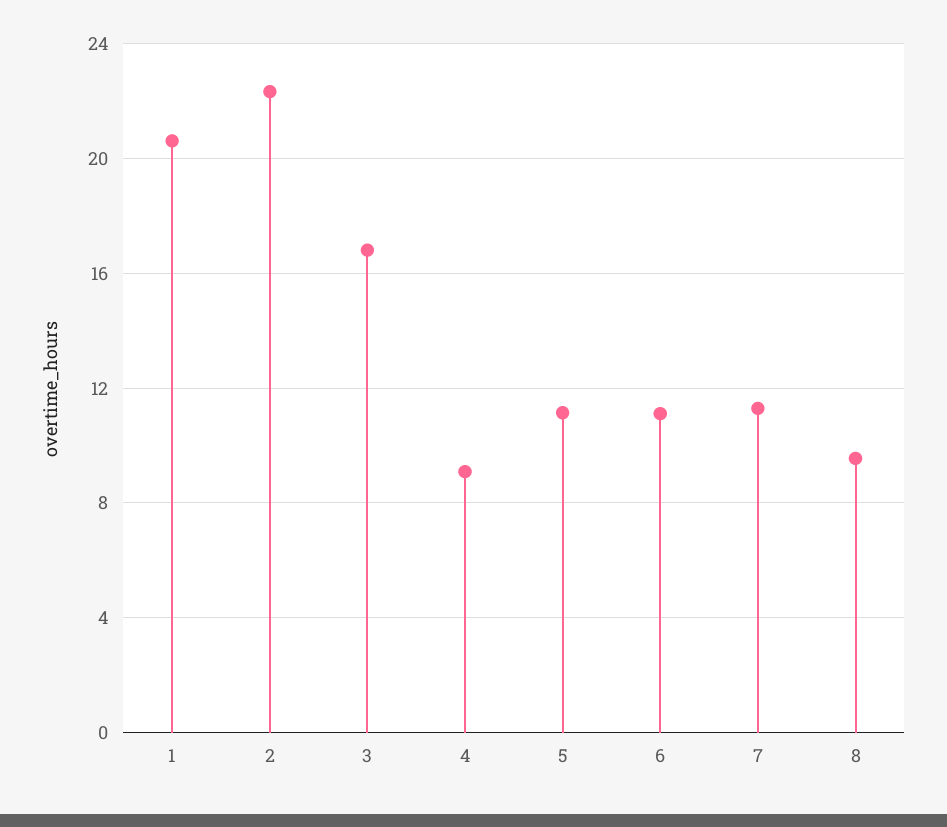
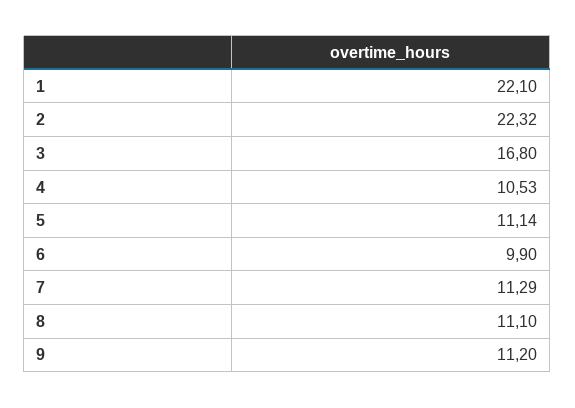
1: 20.5 -> 22.1
4: 9 -> 10.53
6: 11 -> 9.9
8: 9.5 -> 11.1
9: none -> 11.2

